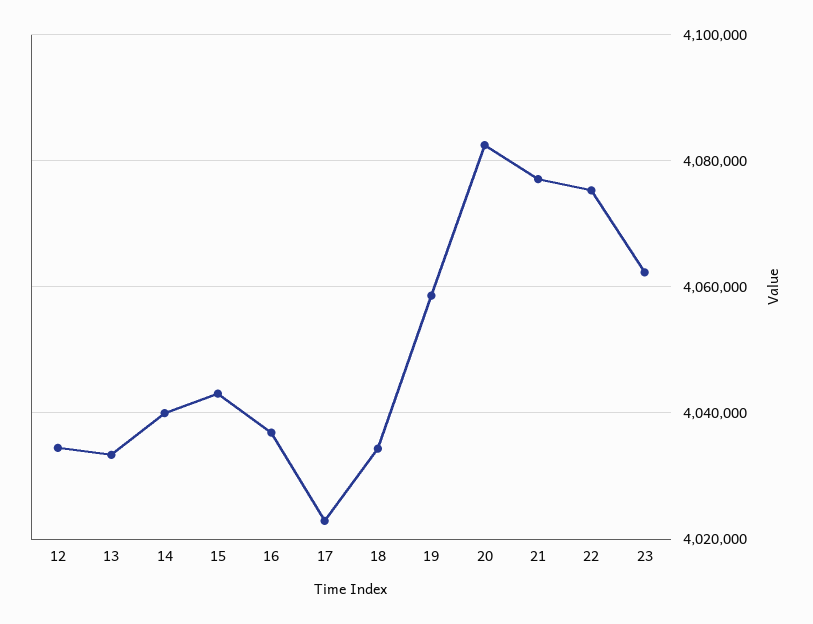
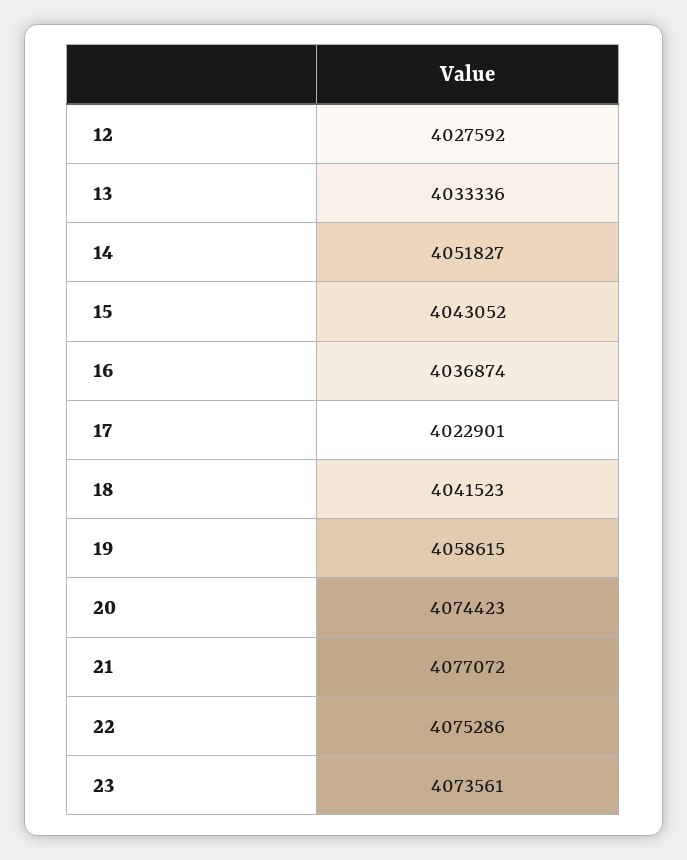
12: 4034000 -> 4027592
14: 4040000 -> 4051827
18: 4034000 -> 4041523
20: 4082000 -> 4074423
23: 4062000 -> 4073561

